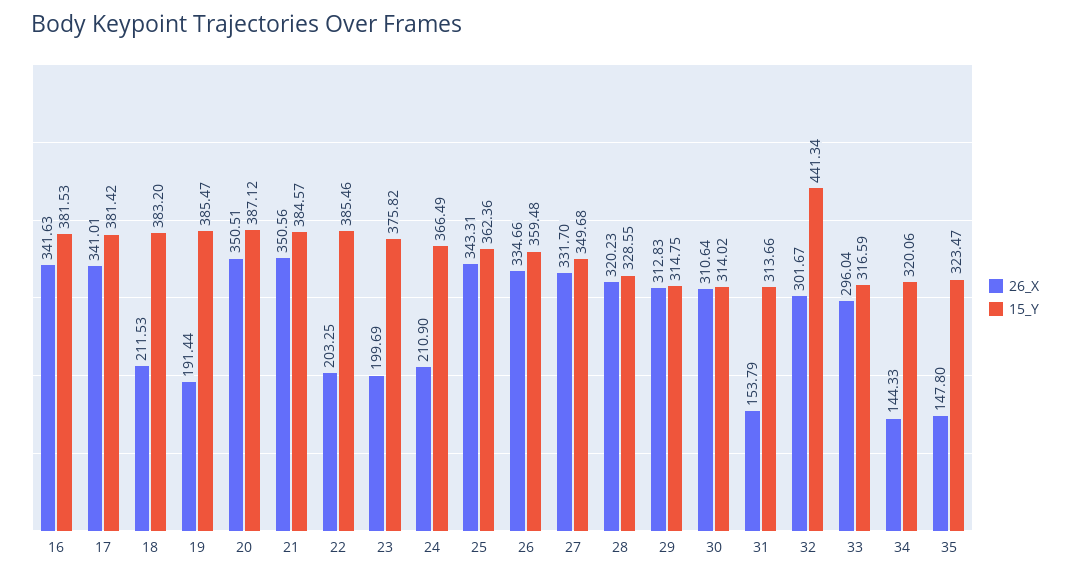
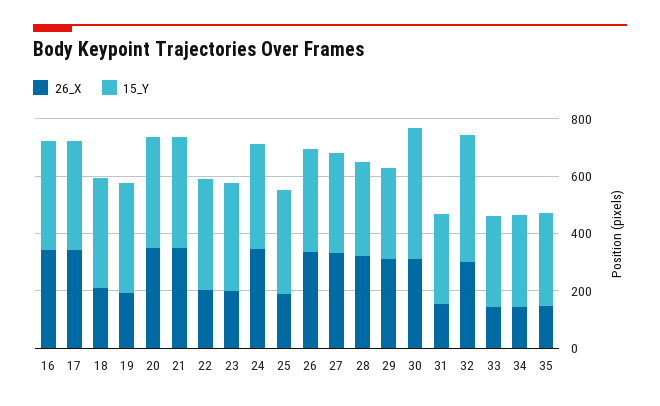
26_X, 24: 210.9 -> 350
26_X, 25: 343.31 -> 200
15_Y, 30: 314.02 -> 450
26_X, 33: 296.04 -> 150

